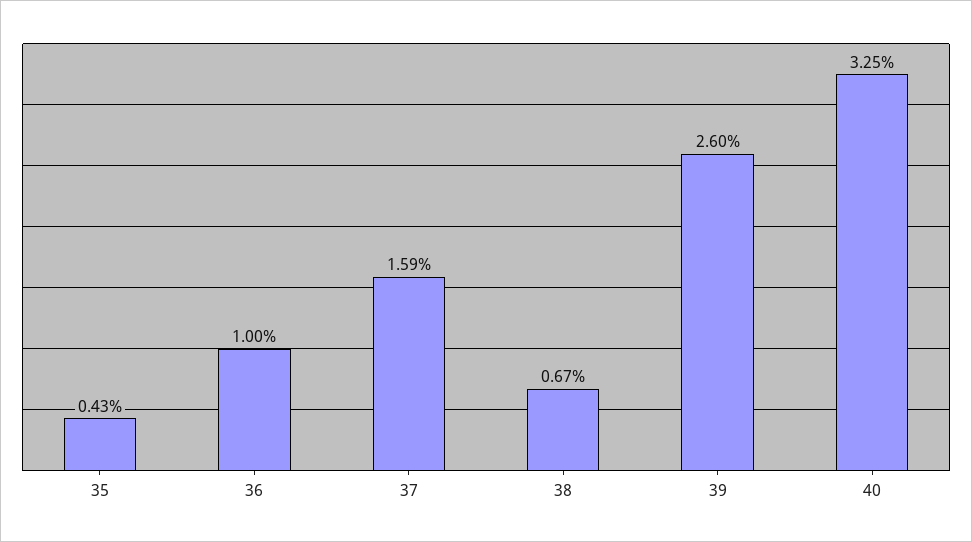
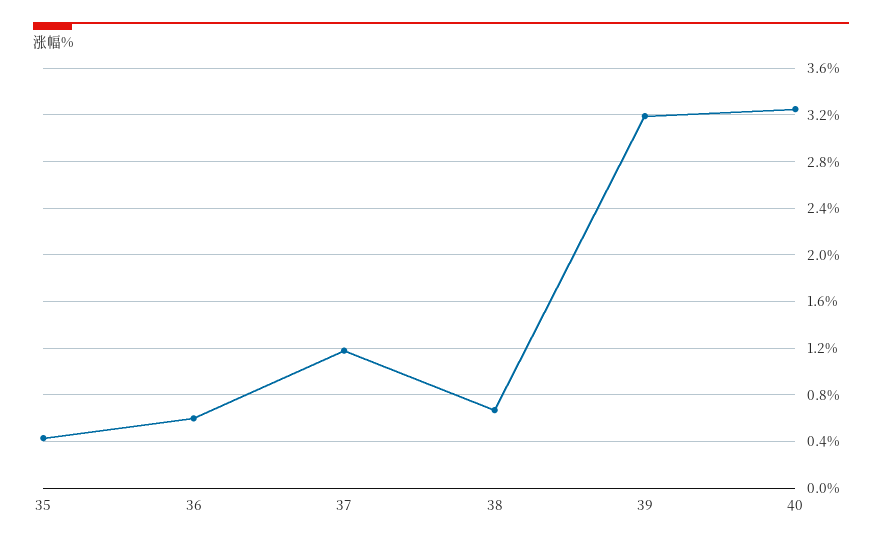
36: 1 -> 0.6
37: 1.59 -> 1.2
39: 2.6 -> 3.2

